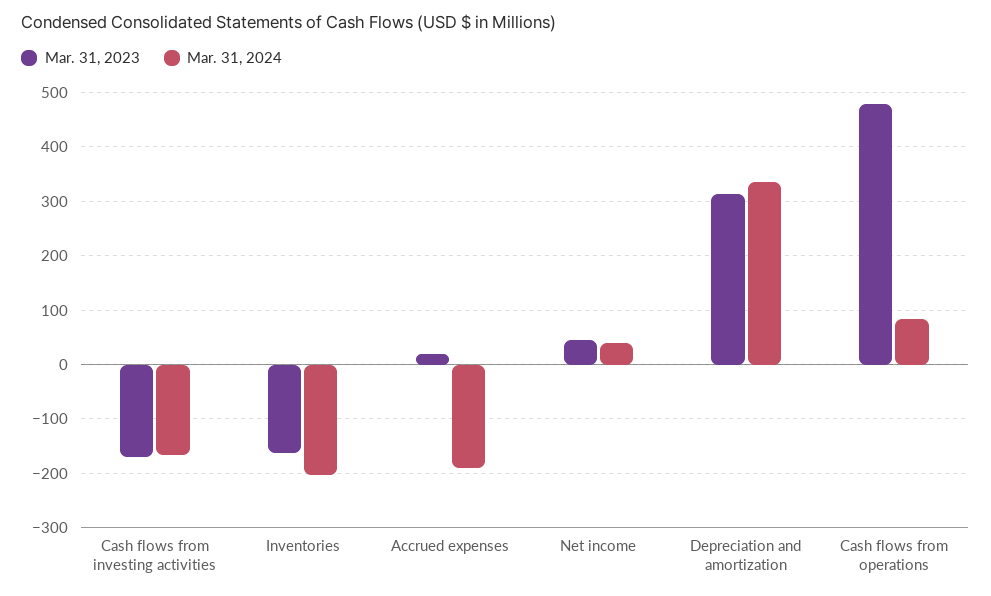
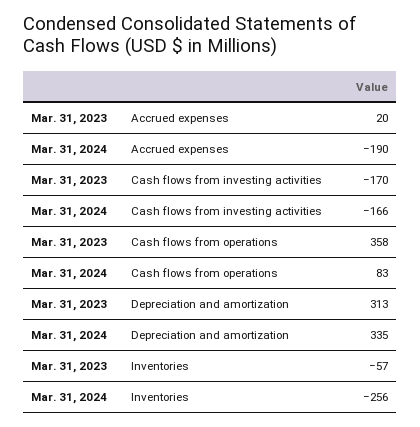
Mar. 31, 2023, Inventories: -160 -> -57
Mar. 31, 2024, Inventories: -200 -> -256
Mar. 31, 2023, Net income: 40 -> none
Mar. 31, 2024, Net income: 40 -> none
Mar. 31, 2023, Cash flows from operations: 480 -> 358

